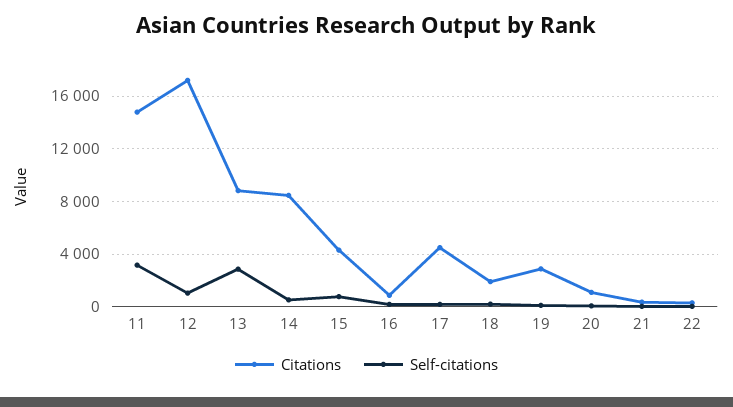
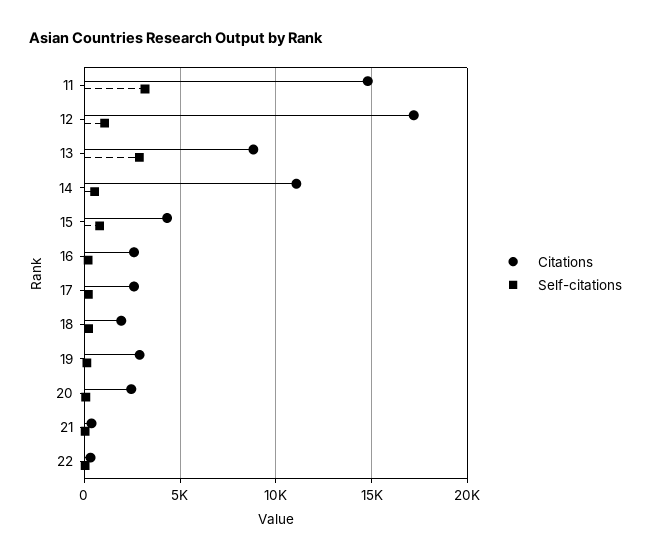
Citations, 14: 8500 -> 11000
Citations, 16: 1000 -> 2500
Citations, 17: 4500 -> 2500
Citations, 20: 1000 -> 2500

